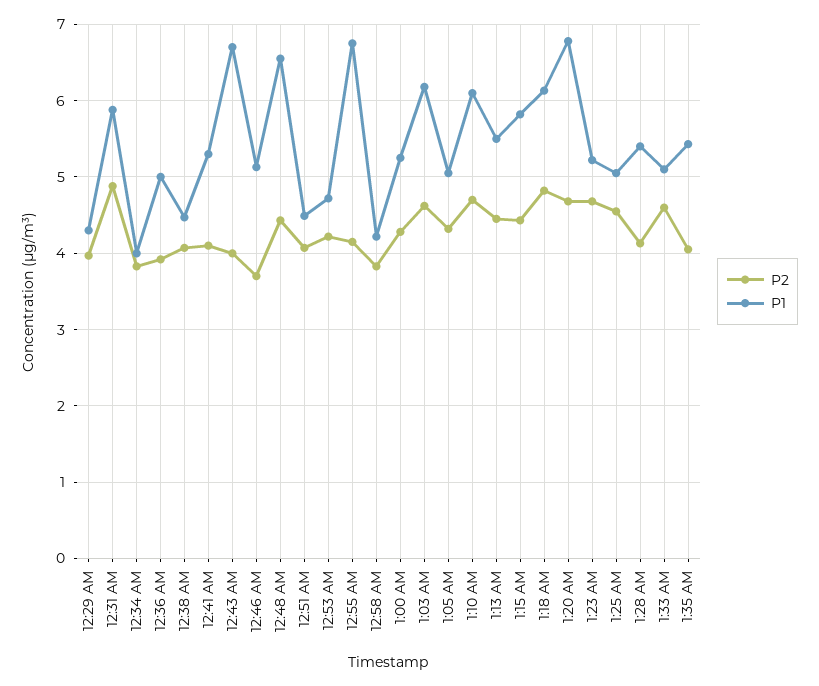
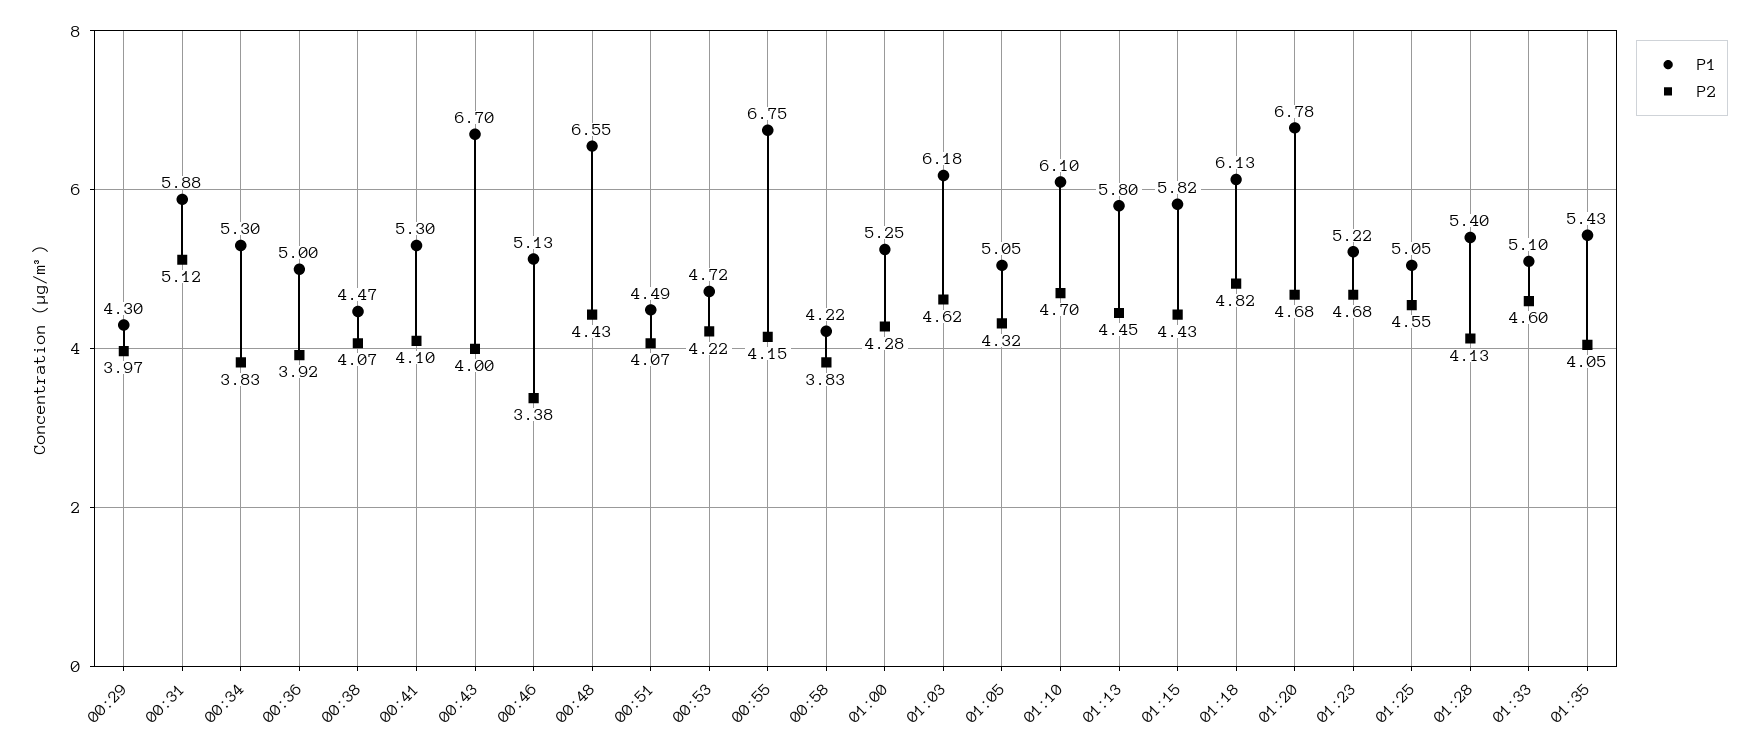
P2, 12:31 AM: 4.9 -> 5.12
P1, 12:34 AM: 4 -> 5.3
P2, 12:46 AM: 3.7 -> 3.38
P1, 1:13 AM: 5.5 -> 5.8

